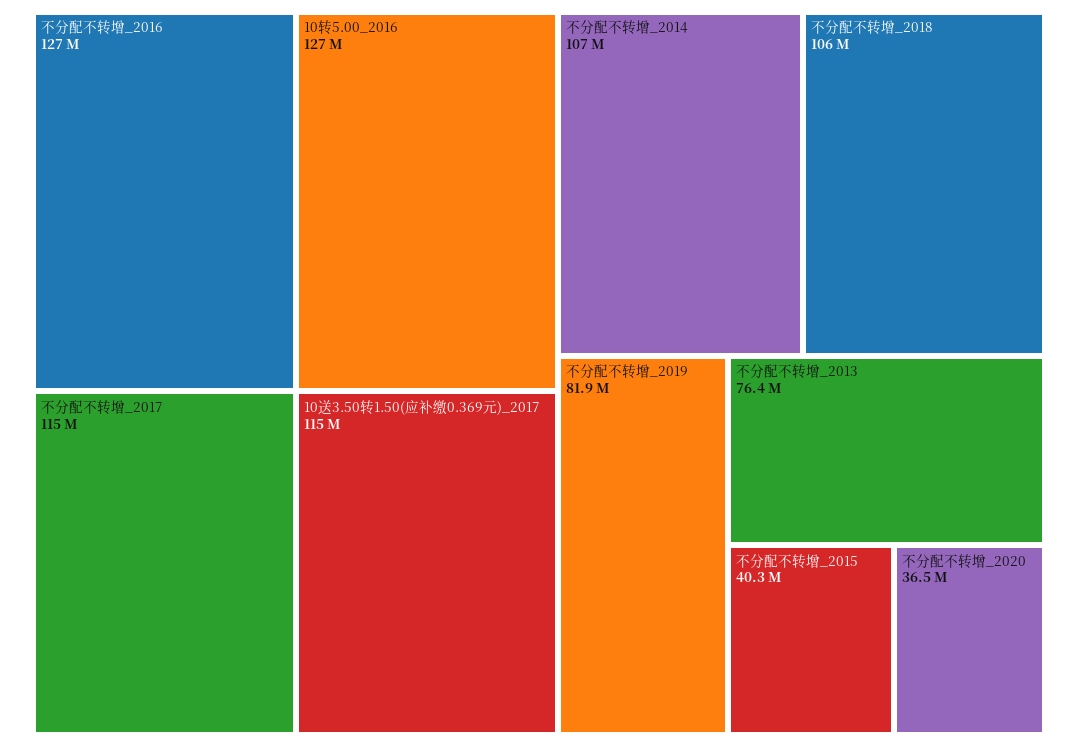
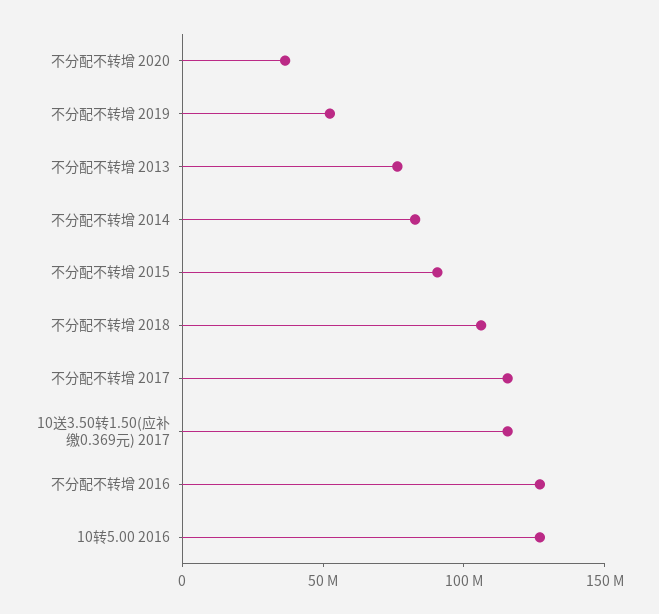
不分配不转增_2014: 107000000 -> 80000000
不分配不转增_2019: 81900000 -> 50000000
不分配不转增_2015: 40300000 -> 90000000

